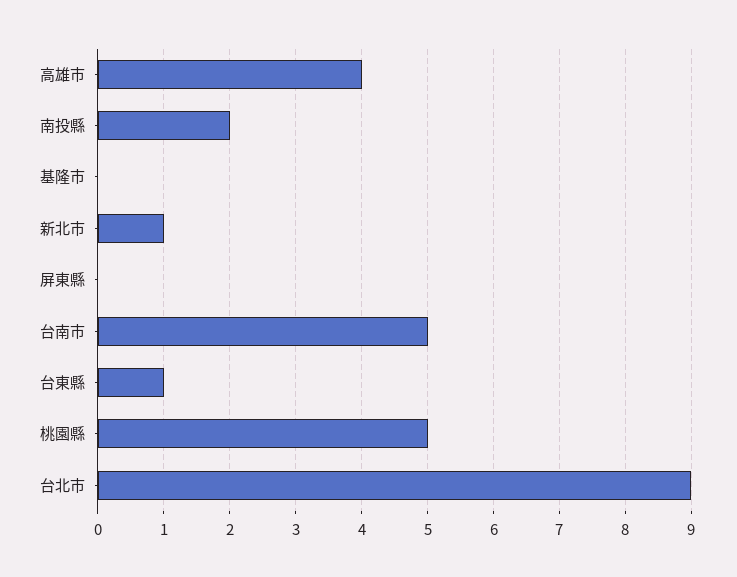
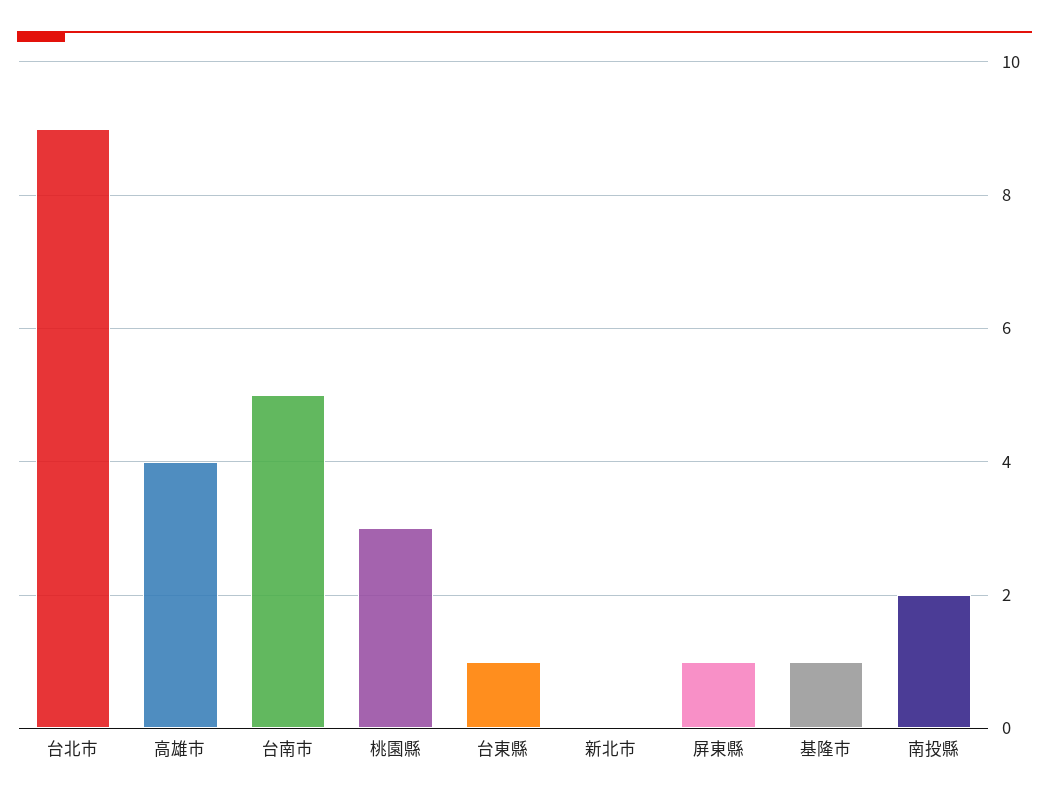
基隆市: 0 -> 1
新北市: 1 -> 0
屏東縣: 0 -> 1
桃園縣: 5 -> 3

